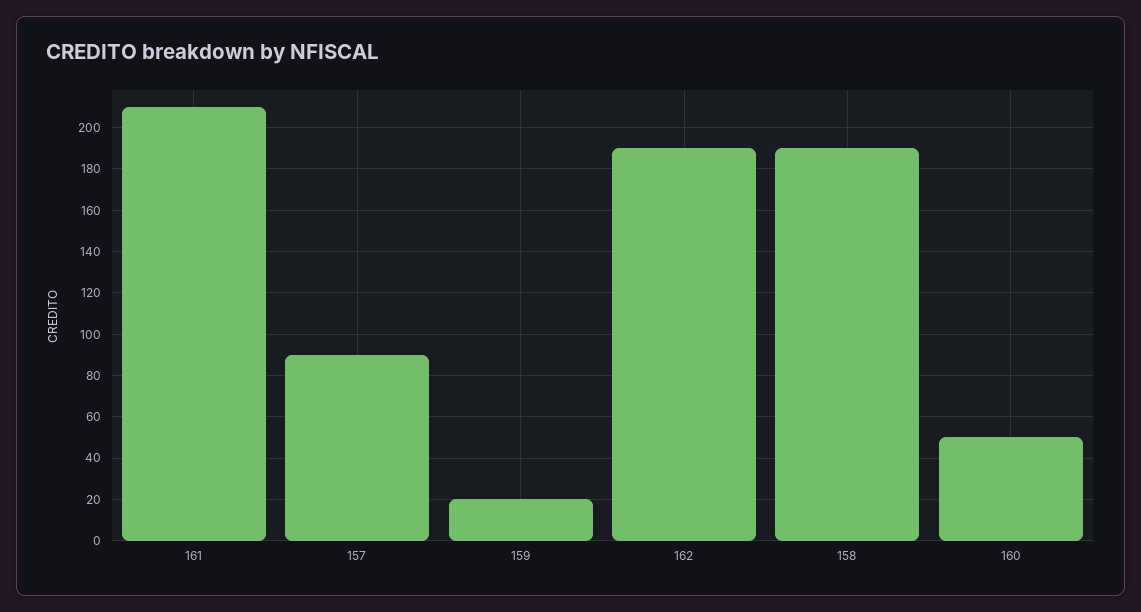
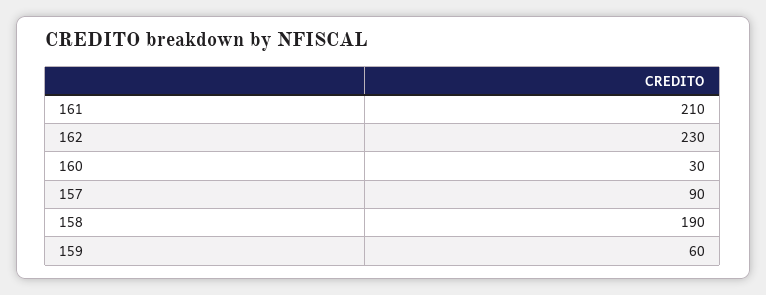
159: 20 -> 60
162: 190 -> 230
160: 50 -> 30

